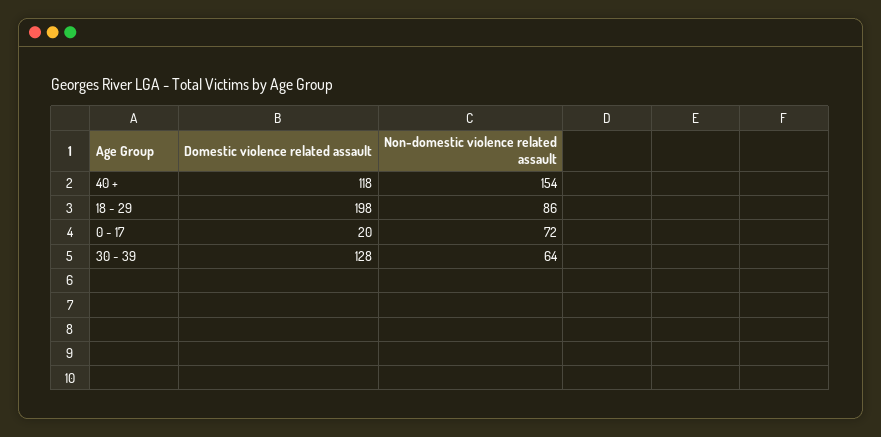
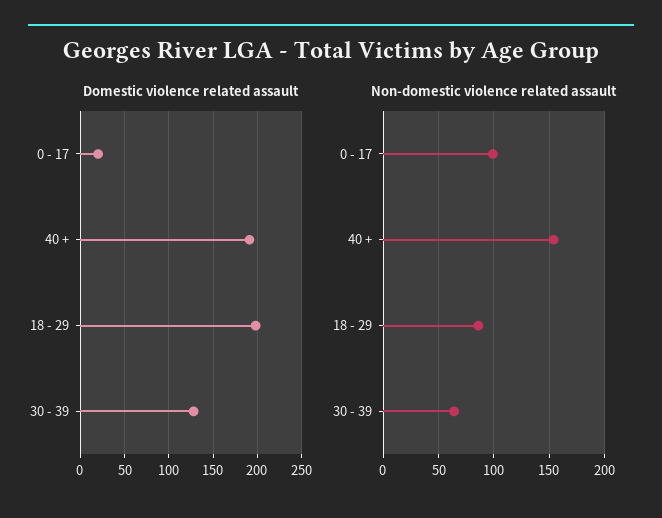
Domestic violence related assault, 40 +: 118 -> 190
Non-domestic violence related assault, 0 - 17: 72 -> 100

